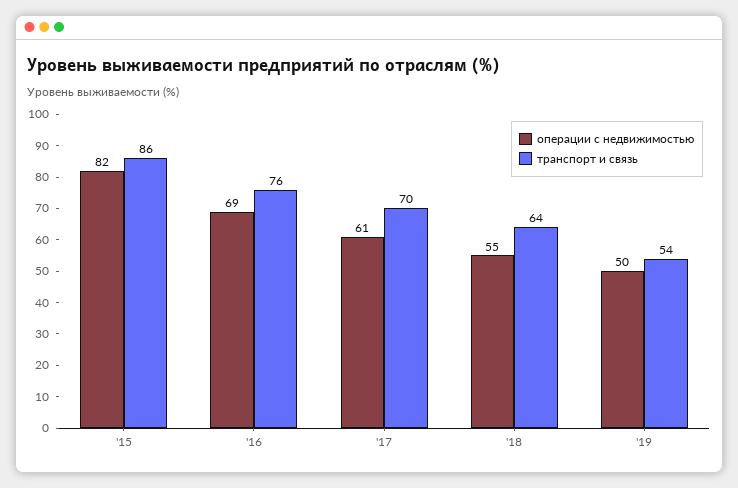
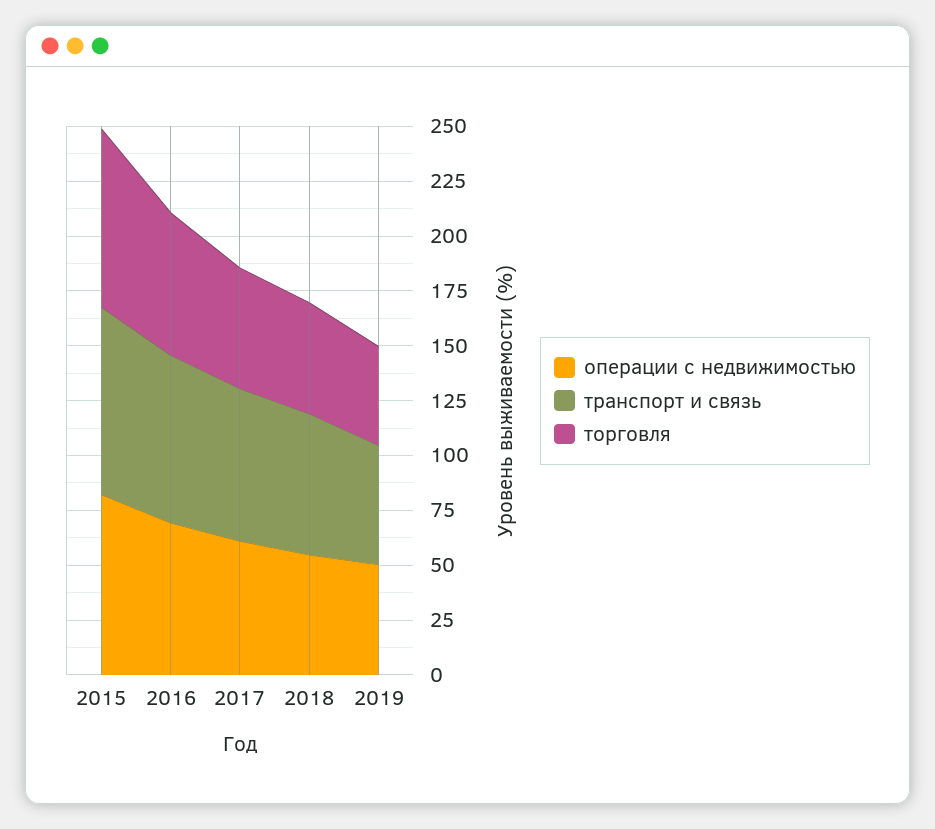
торговля, '15: none -> 80
торговля, '16: none -> 65
торговля, '17: none -> 55
торговля, '18: none -> 50
торговля, '19: none -> 45

